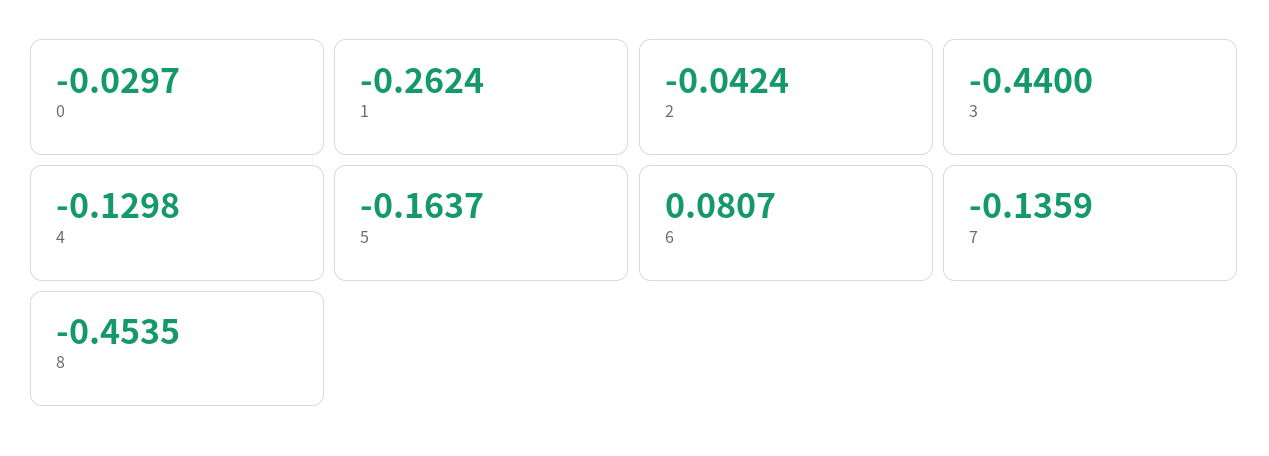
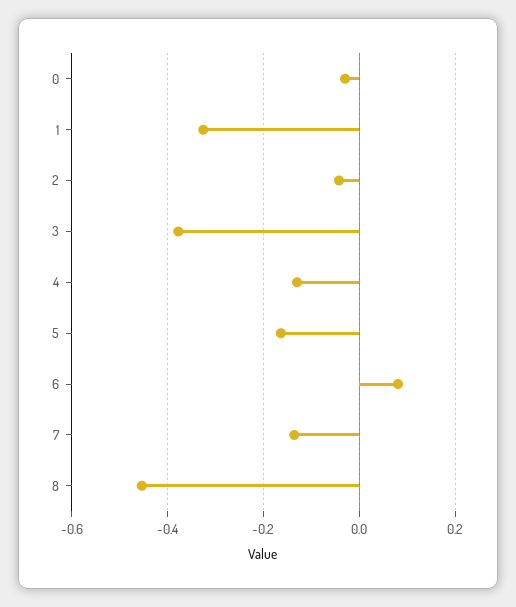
1: -0.2624 -> -0.32
3: -0.44 -> -0.38

